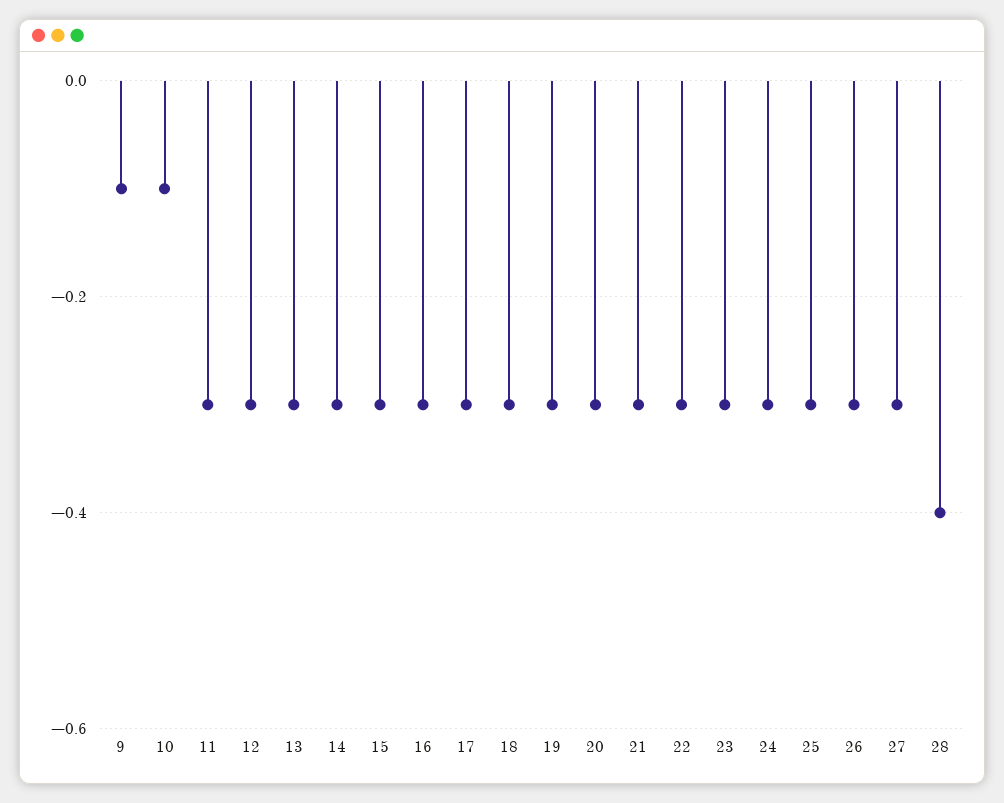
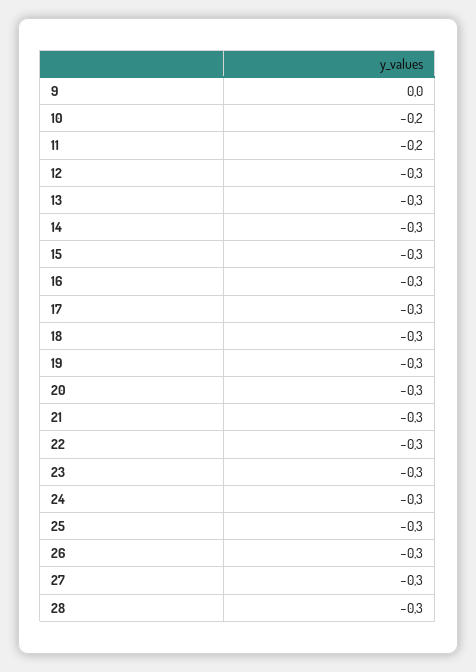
9: -0.1 -> 0
10: -0.1 -> -0.2
11: -0.3 -> -0.2
28: -0.4 -> -0.3

